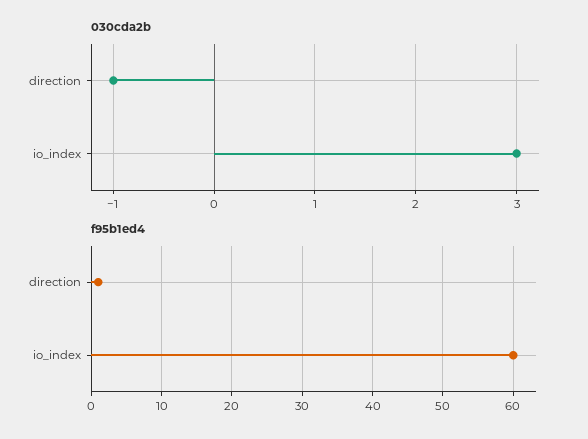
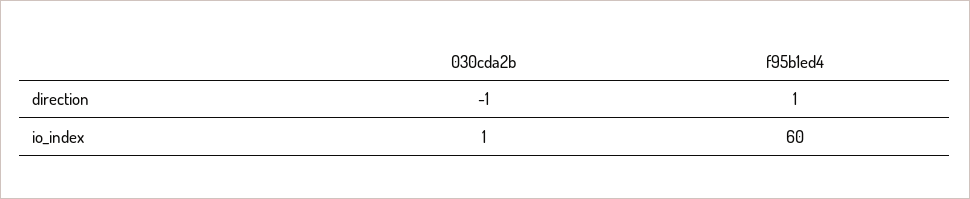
030cda2b, io_index: 3 -> 1

